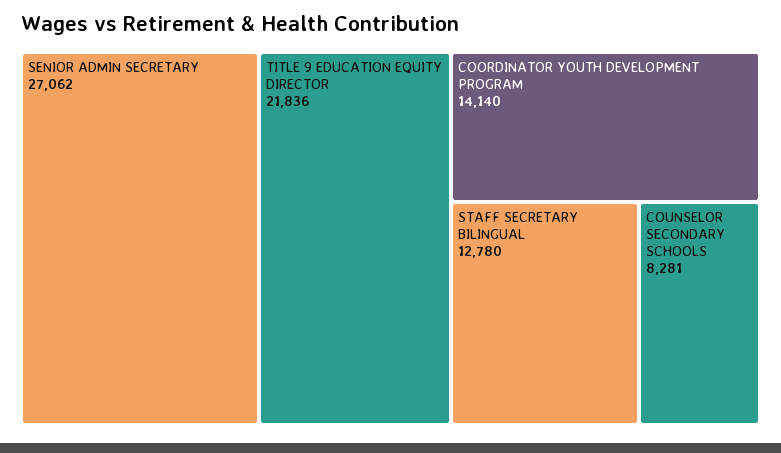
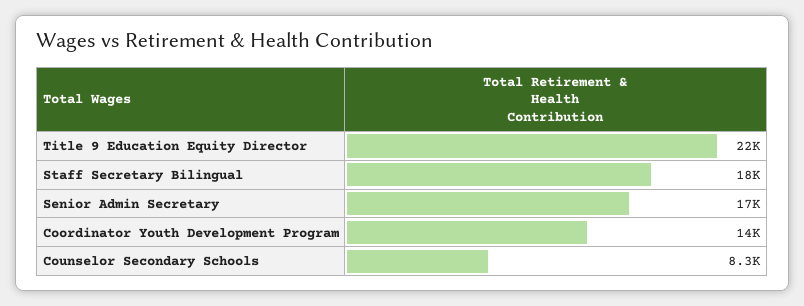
SENIOR ADMIN SECRETARY: 27062 -> 17000
STAFF SECRETARY BILINGUAL: 12780 -> 18000

